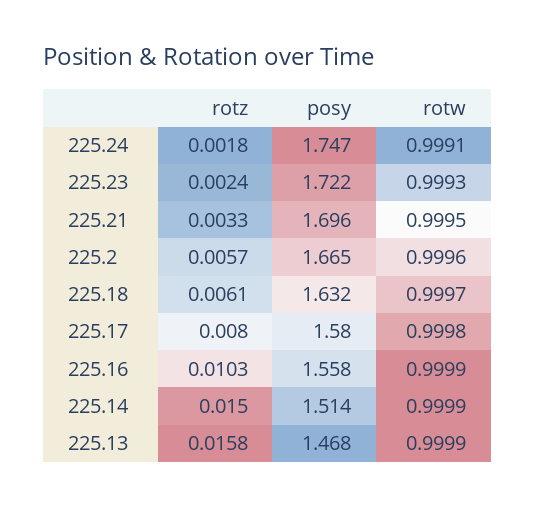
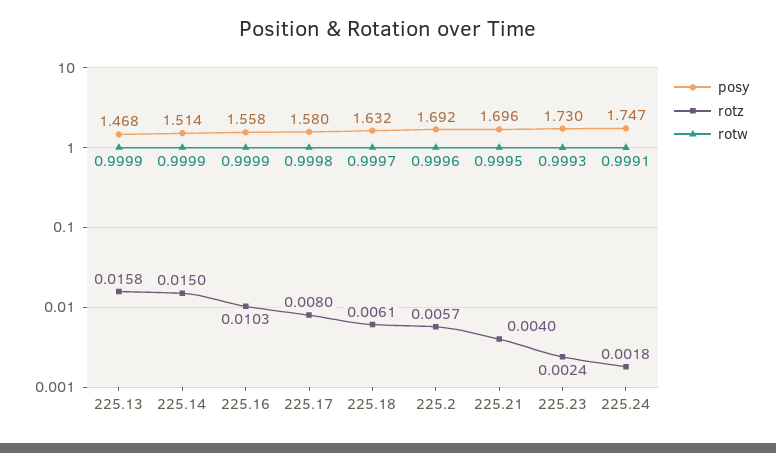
posy, 225.23: 1.722 -> 1.73
rotz, 225.21: 0.0033 -> 0.004
posy, 225.2: 1.665 -> 1.692

